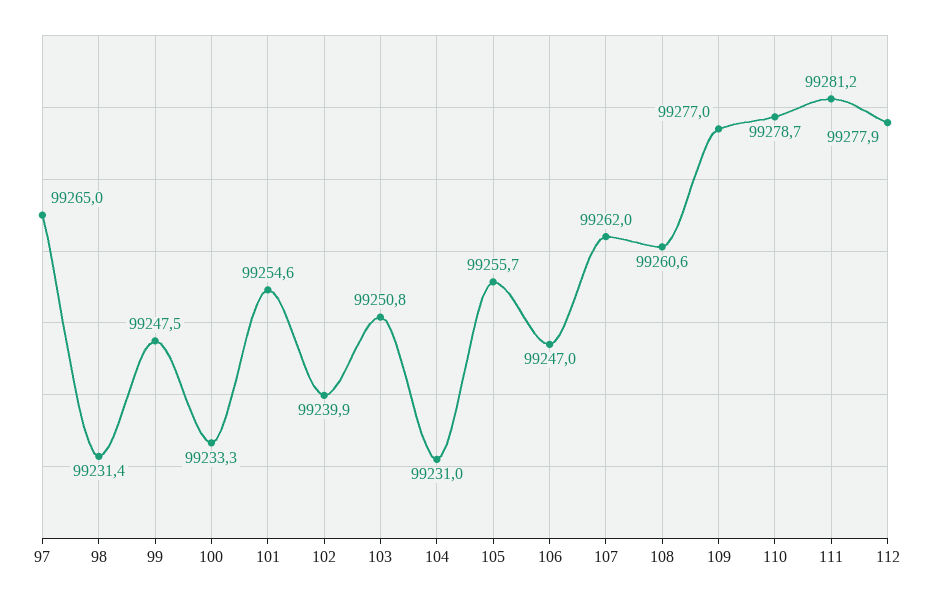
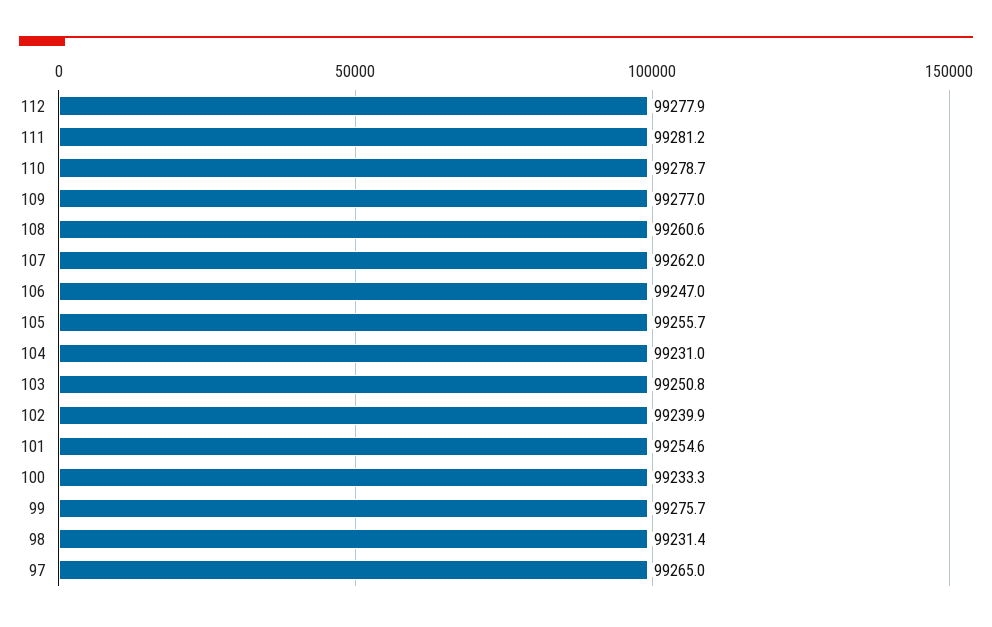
99: 99247.5 -> 99275.7

